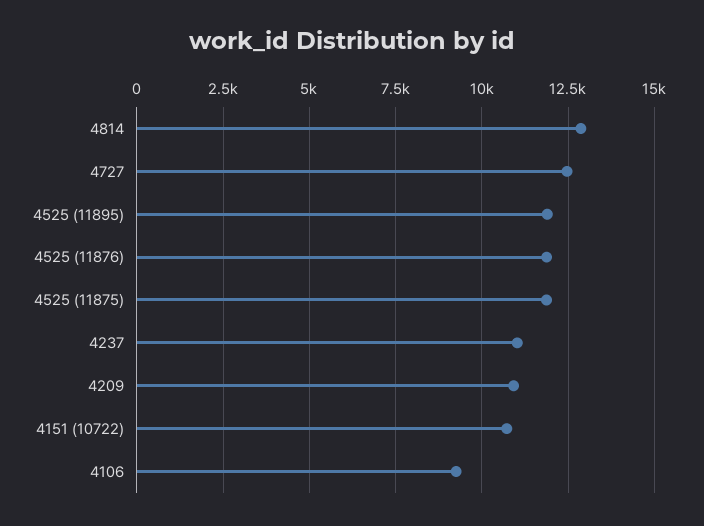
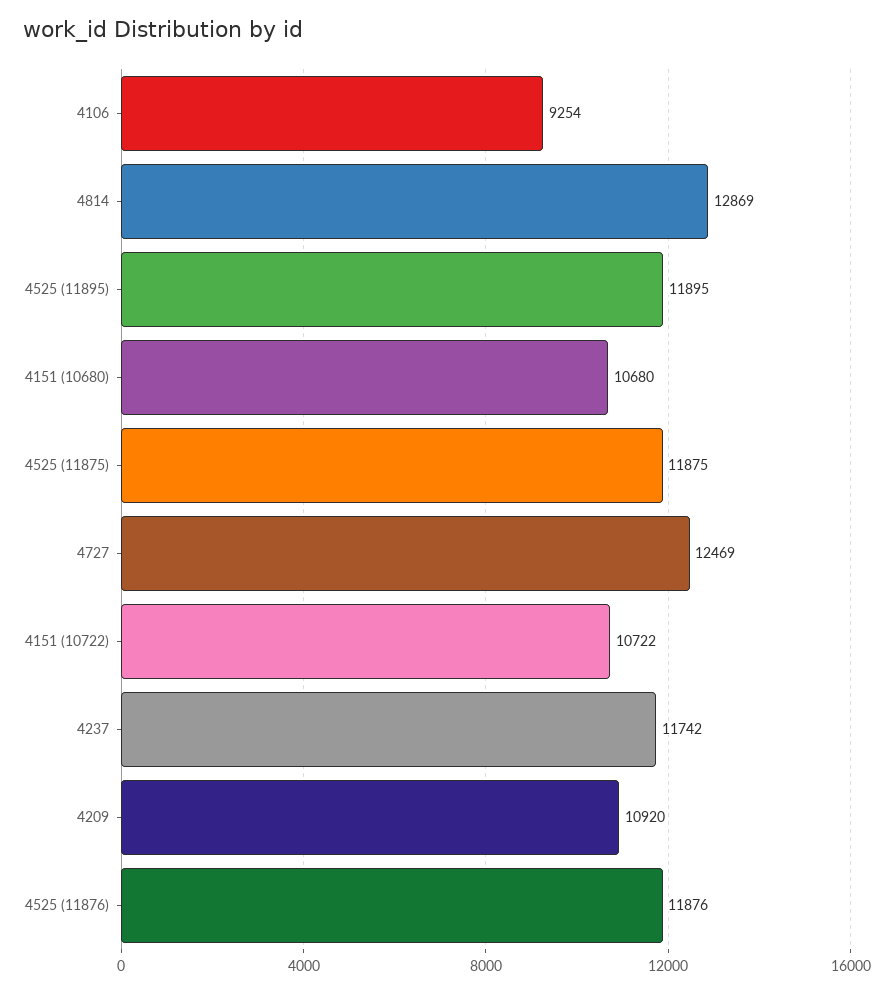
4237: 11000 -> 11742
4151 (10680): none -> 10680

